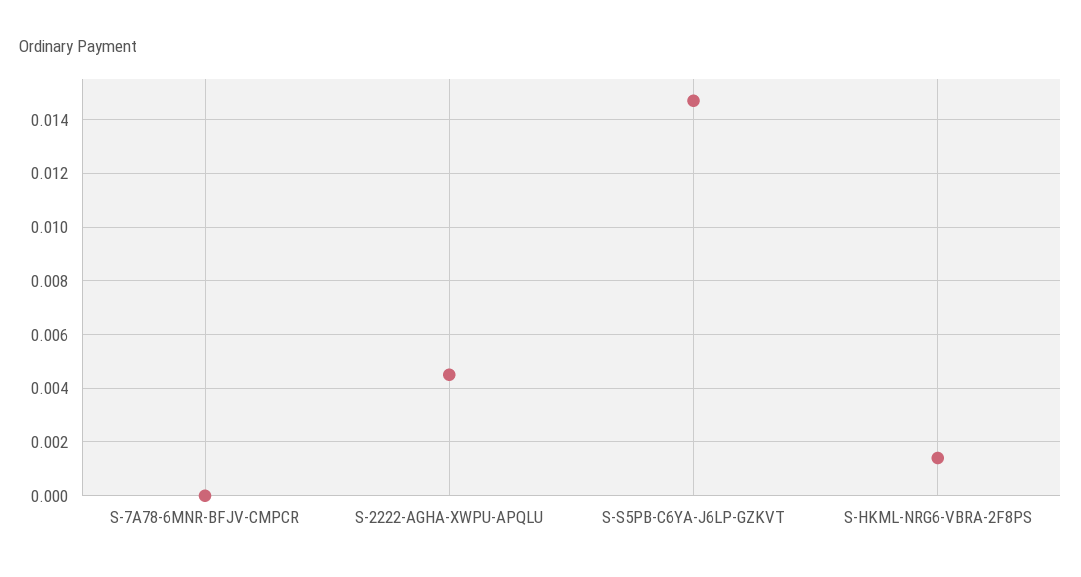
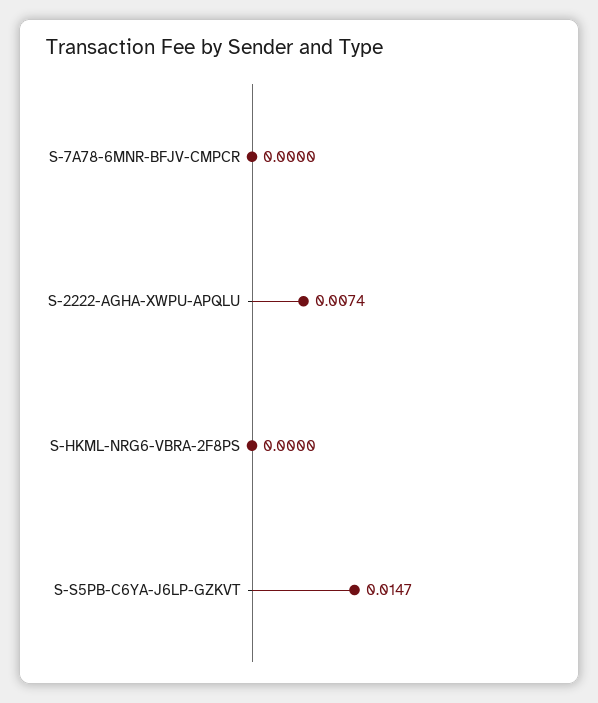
S-2222-AGHA-XWPU-APQLU: 0.0045 -> 0.0074
S-HKML-NRG6-VBRA-2F8PS: 0.0015 -> 0

